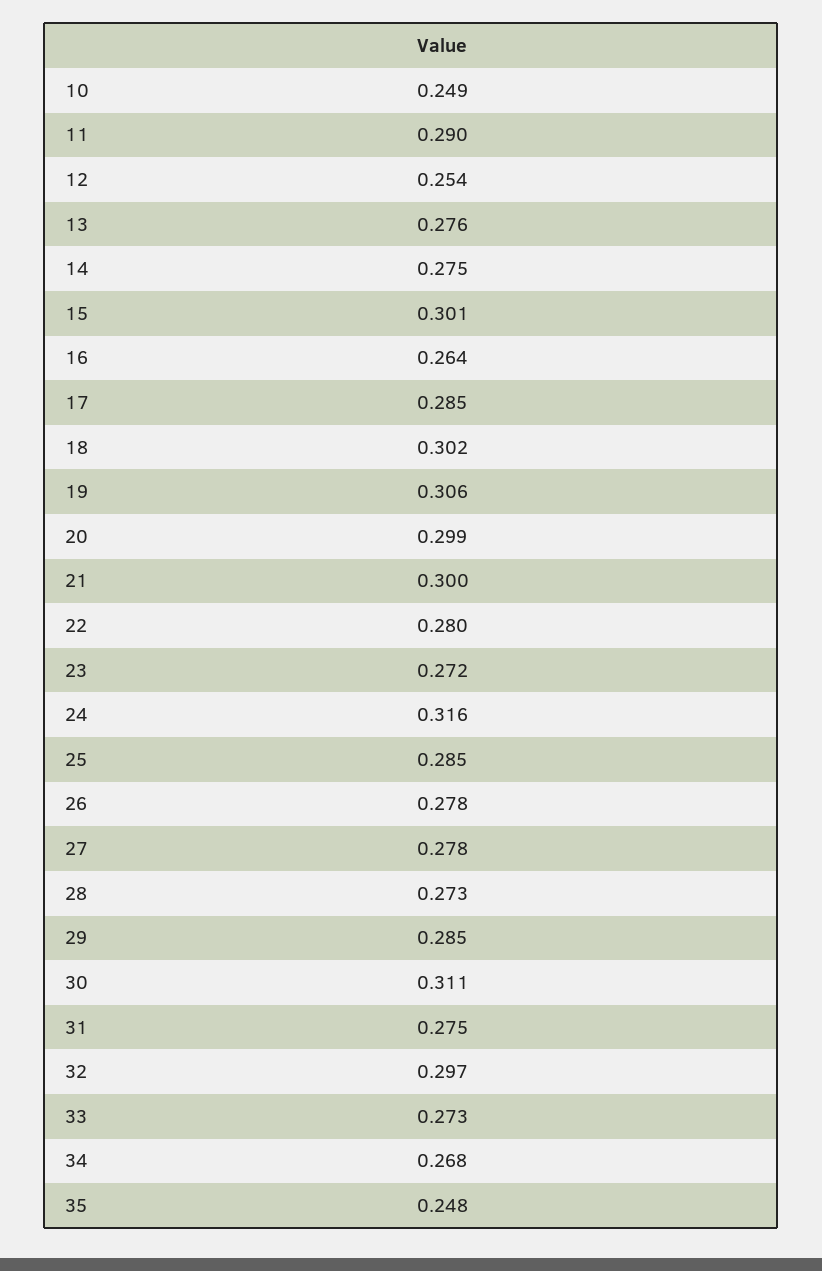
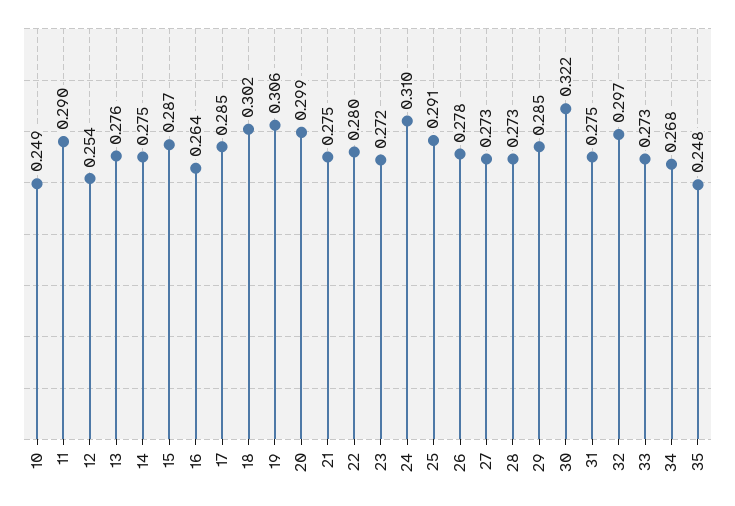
15: 0.301 -> 0.287
21: 0.3 -> 0.275
24: 0.316 -> 0.31
25: 0.285 -> 0.291
27: 0.278 -> 0.273
30: 0.311 -> 0.322

